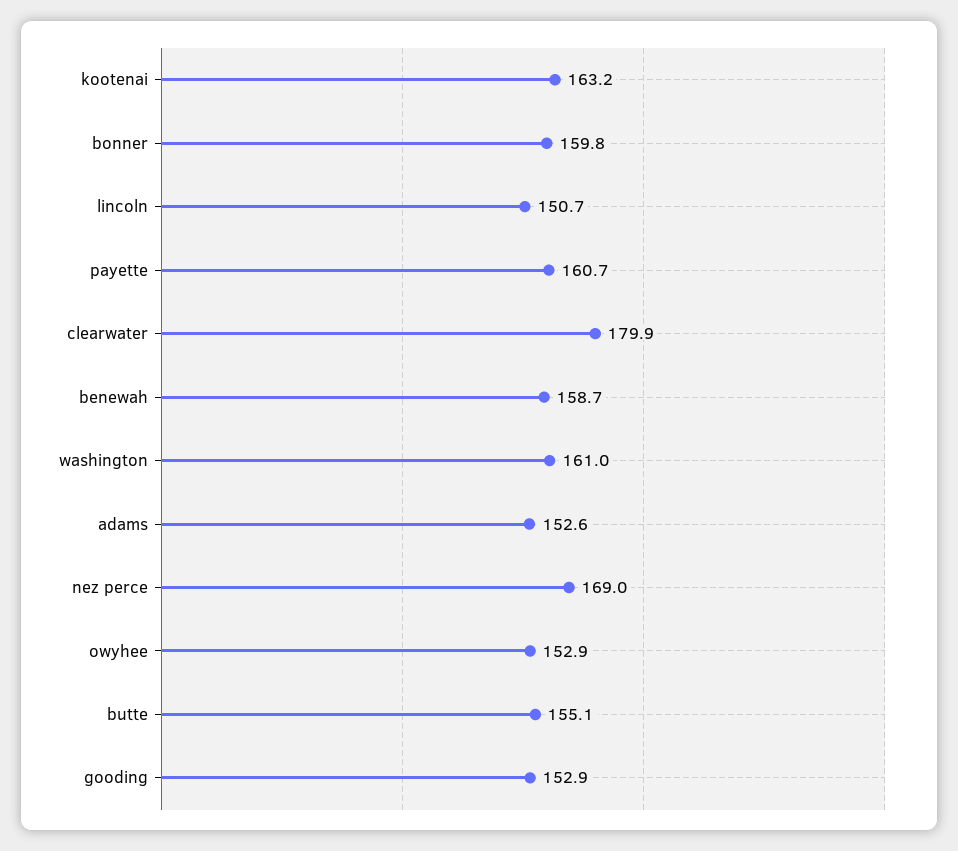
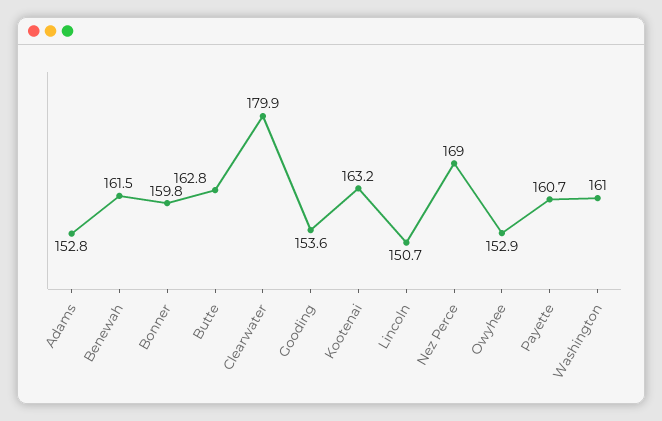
benewah: 158.7 -> 161.5
adams: 152.6 -> 152.8
butte: 155.1 -> 162.8
gooding: 152.9 -> 153.6

